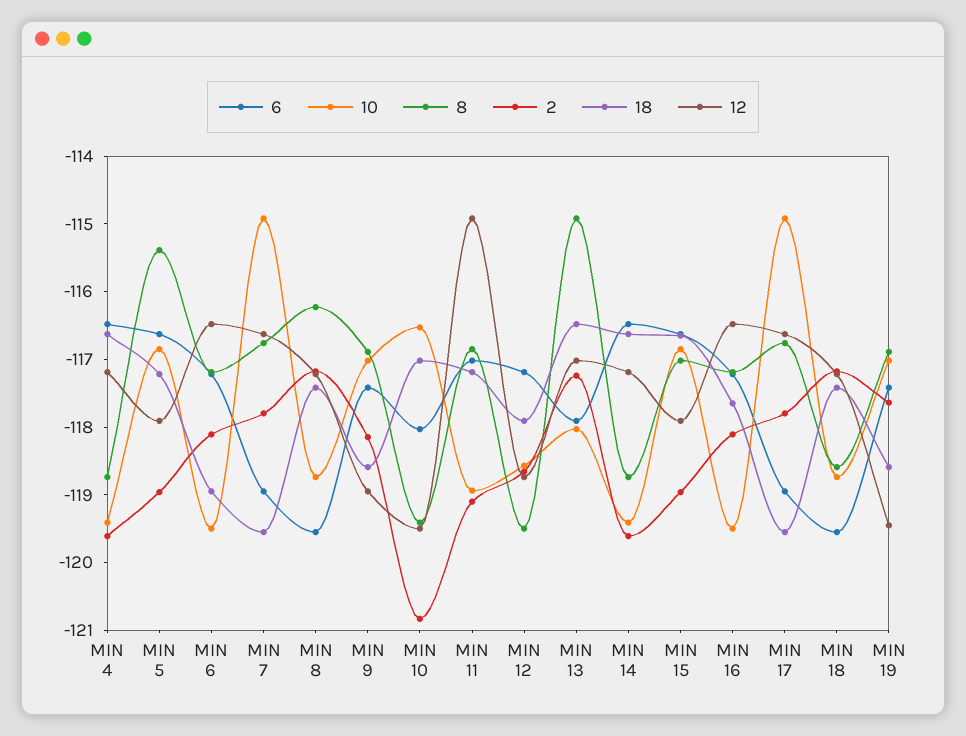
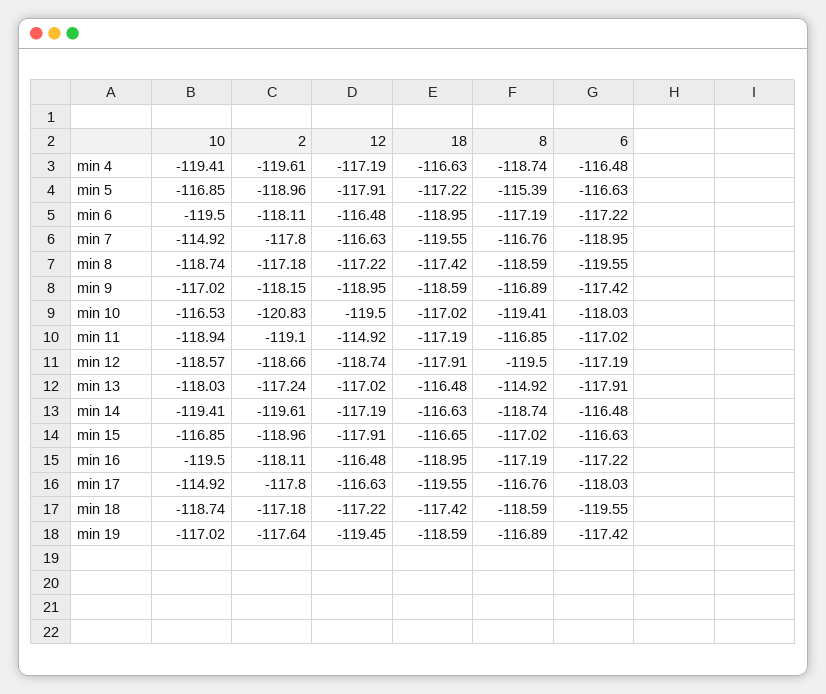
8, MIN 8: -116.2 -> -118.59
18, MIN 16: -117.6 -> -118.95
6, MIN 17: -119 -> -118.03

